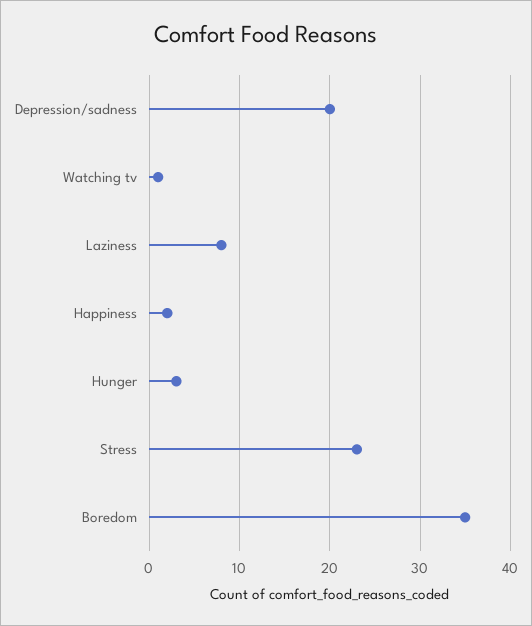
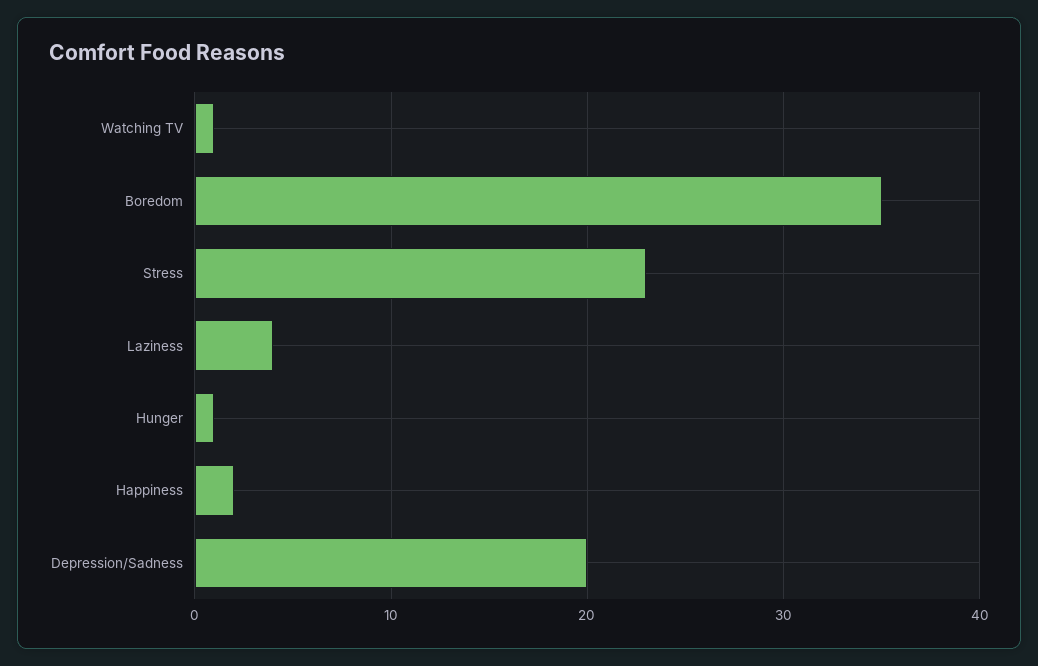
Laziness: 8 -> 4
Hunger: 3 -> 1

